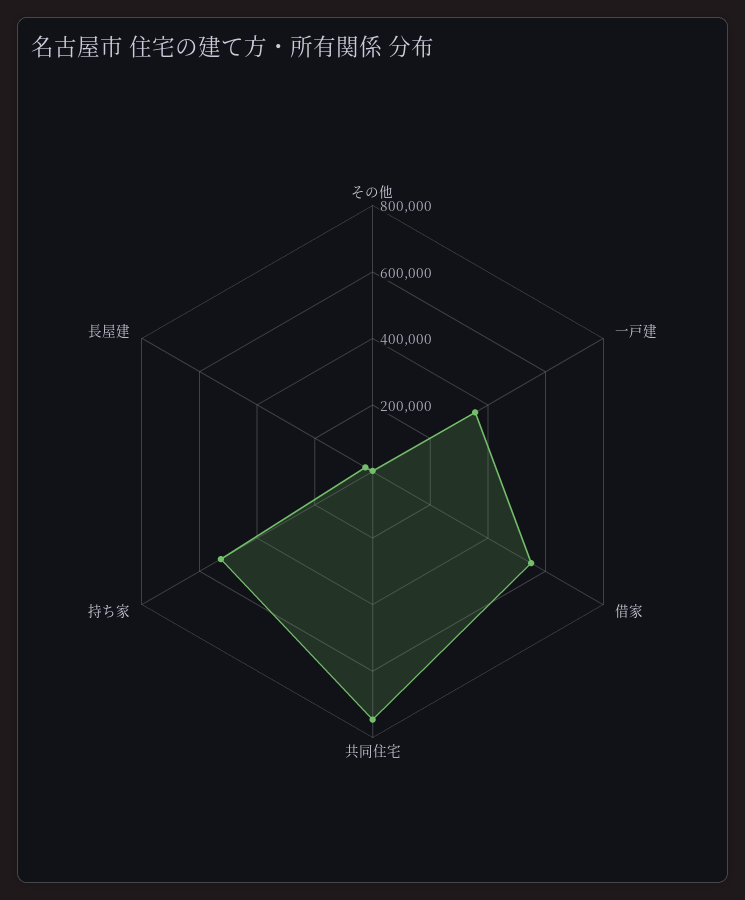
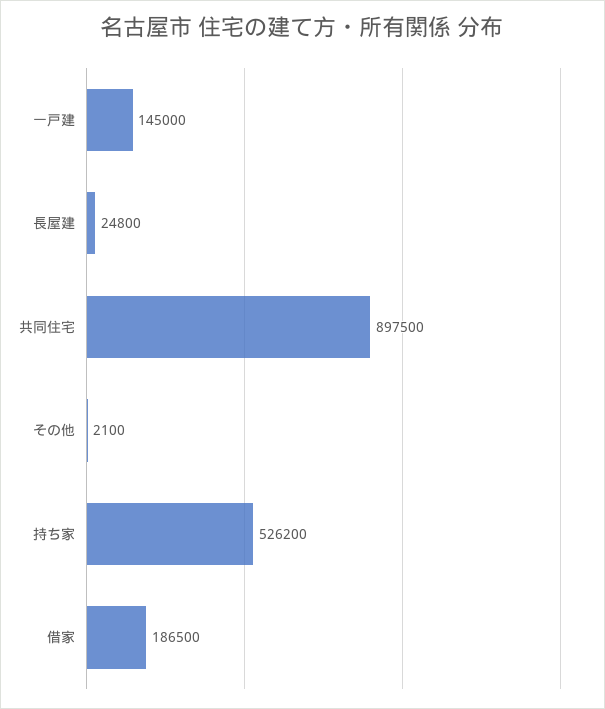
一戸建: 350000 -> 145000
借家: 550000 -> 186500
共同住宅: 750000 -> 897500

